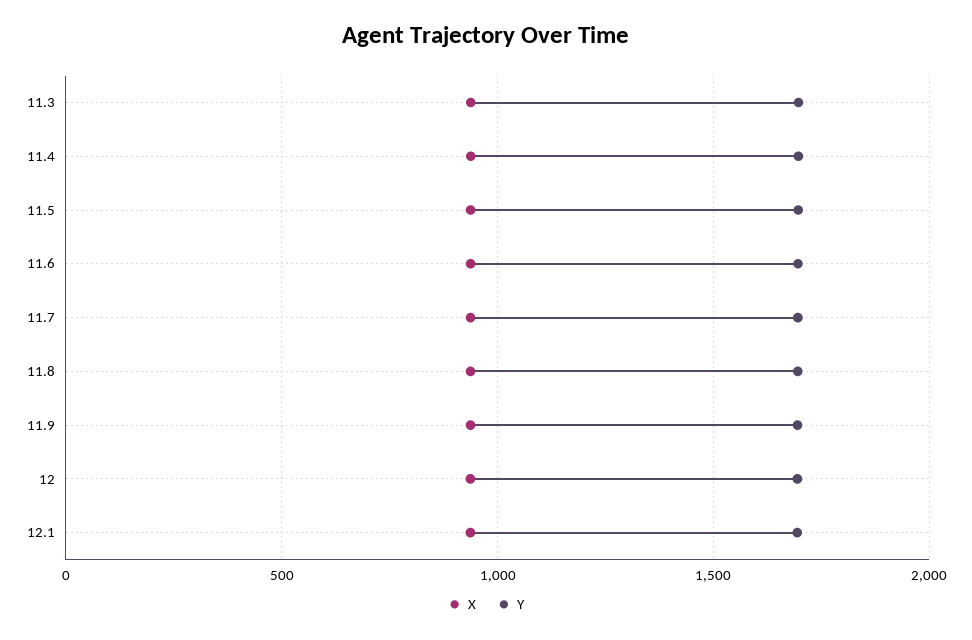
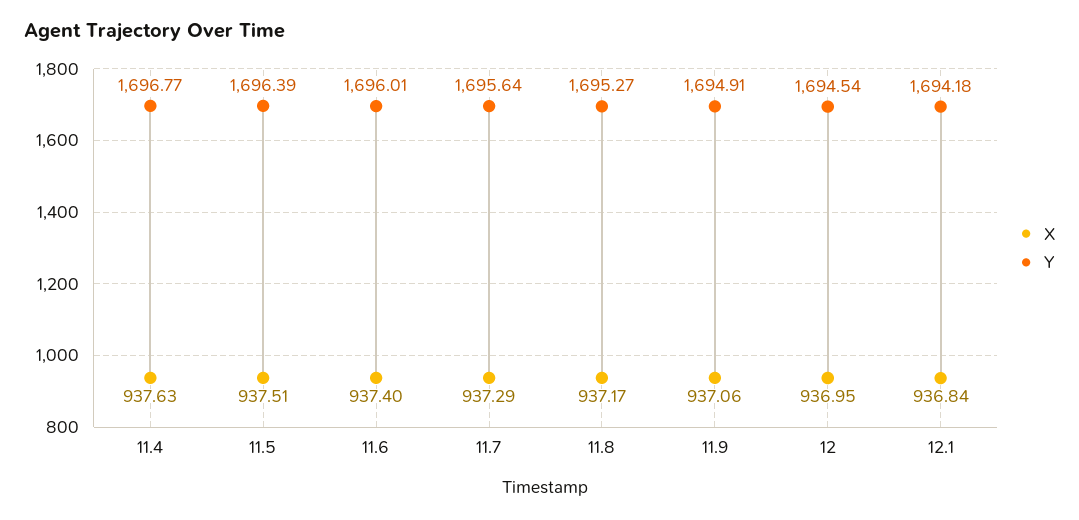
X, 11.3: 950 -> none
Y, 11.3: 1700 -> none

